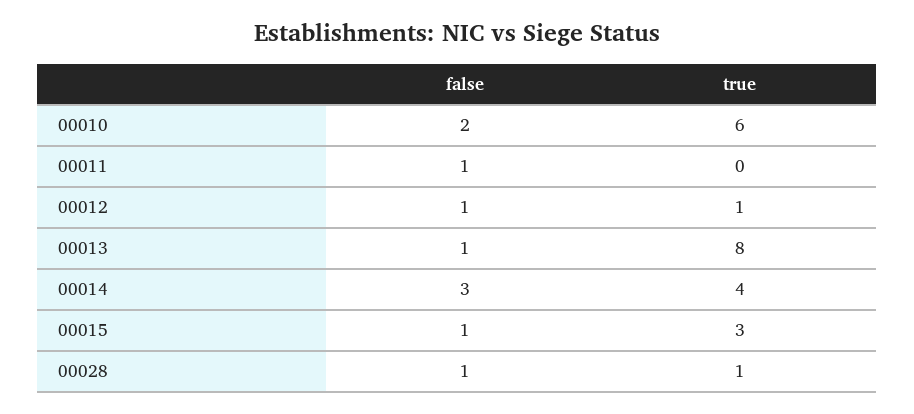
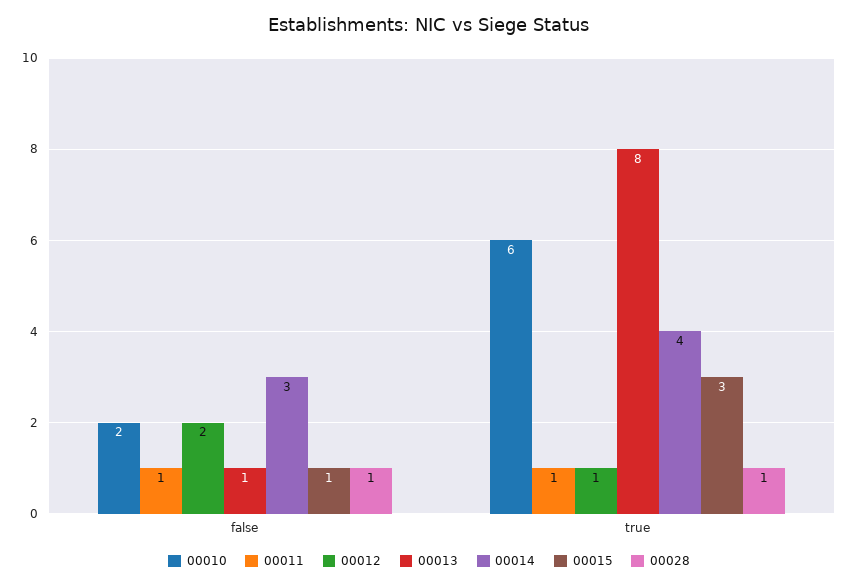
00011, true: 0 -> 1
00012, false: 1 -> 2

